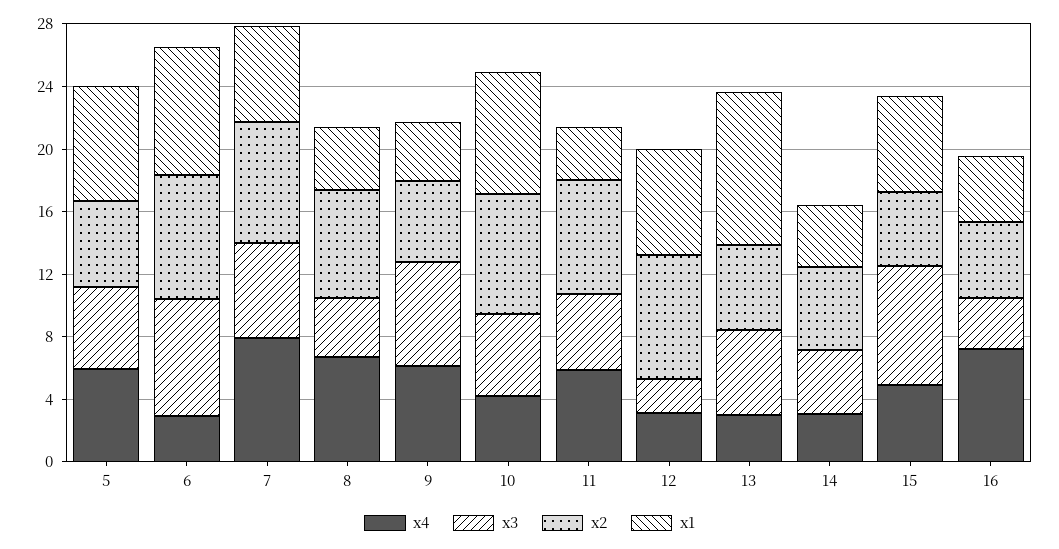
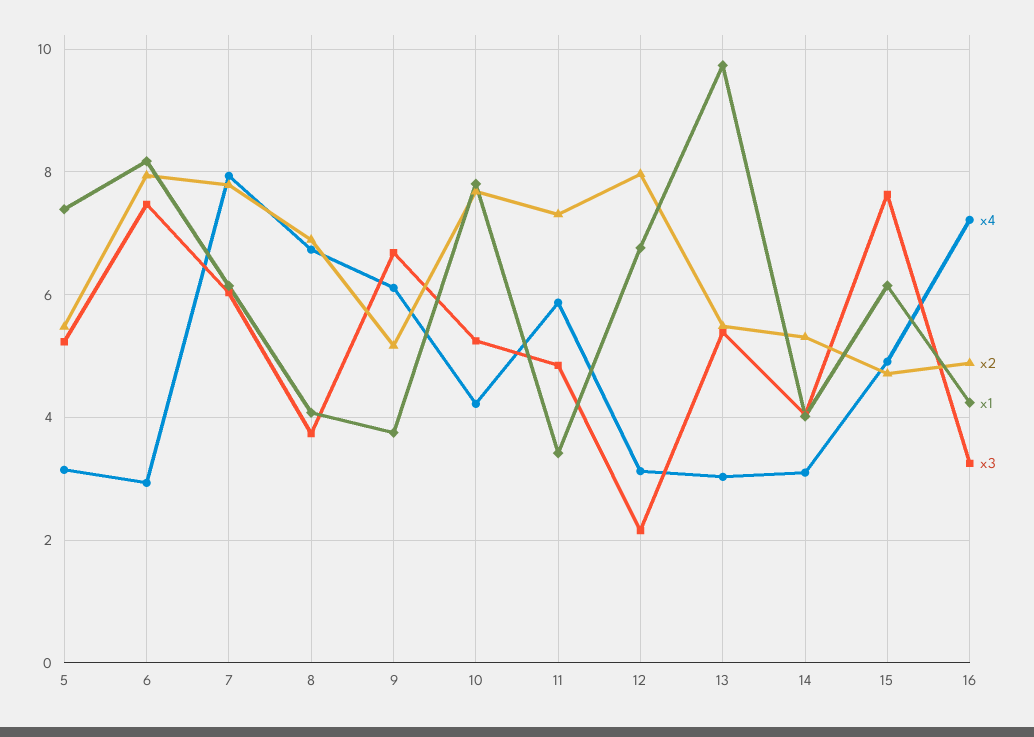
x4, 5: 6 -> 3.2

